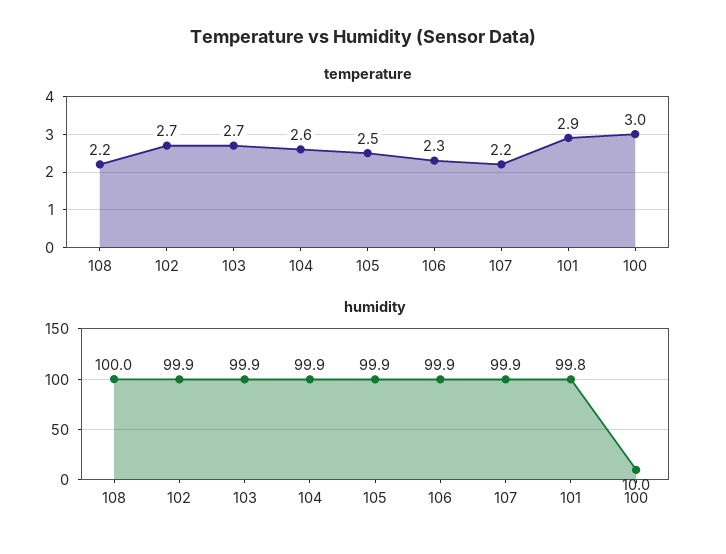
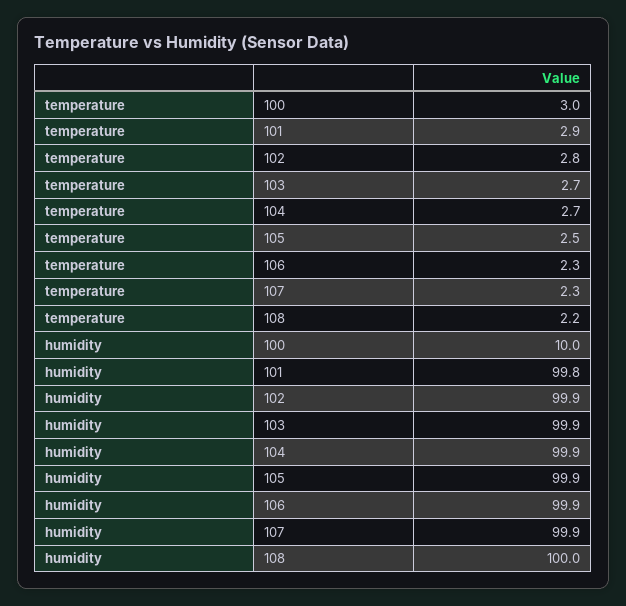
temperature, 102: 2.7 -> 2.8
temperature, 104: 2.6 -> 2.7
temperature, 107: 2.2 -> 2.3

